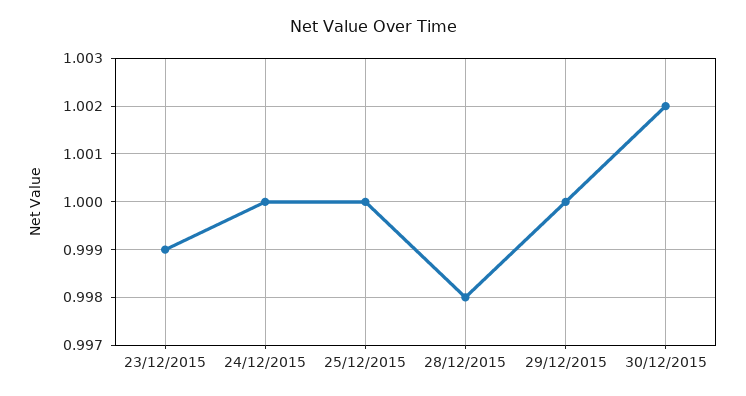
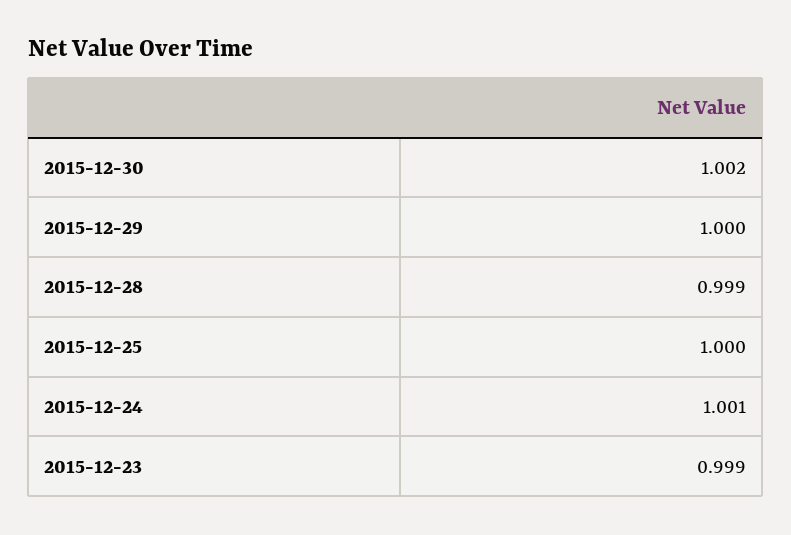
24/12/2015: 1 -> 1.001
28/12/2015: 0.998 -> 0.999

